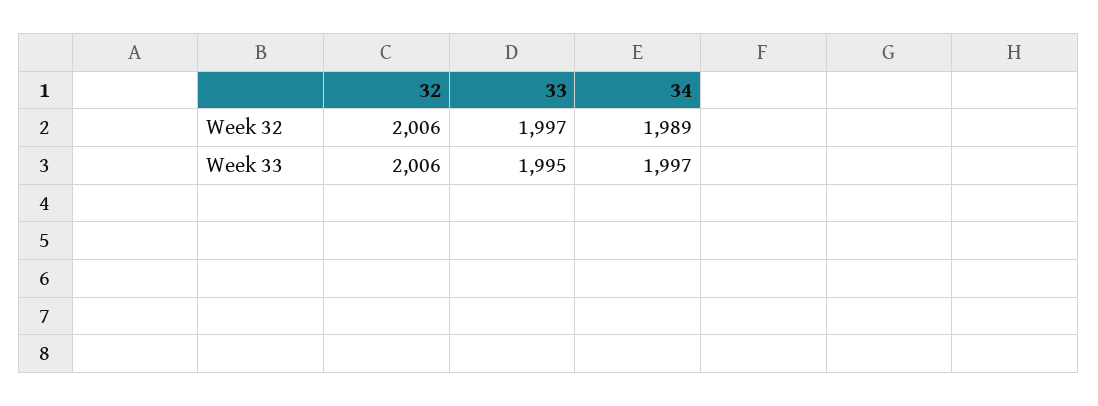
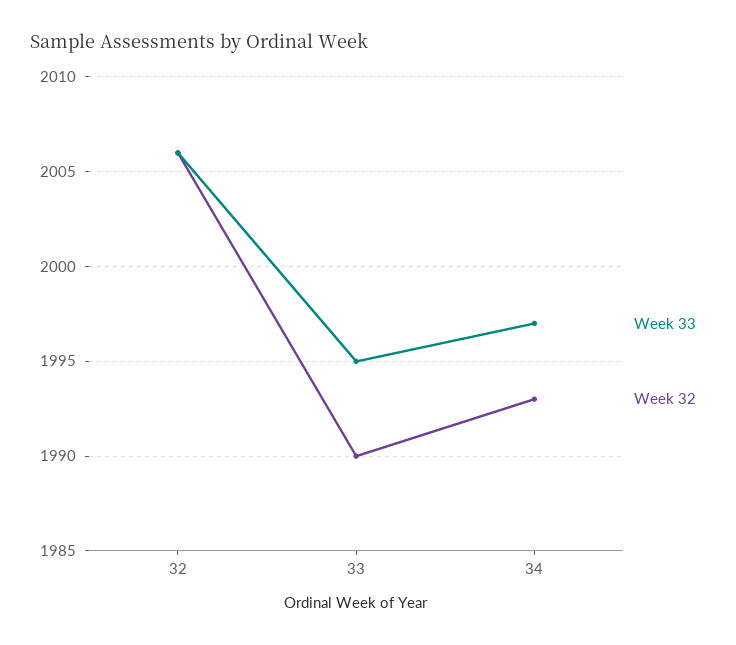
Week 32, 33: 1997 -> 1990
Week 32, 34: 1989 -> 1993

